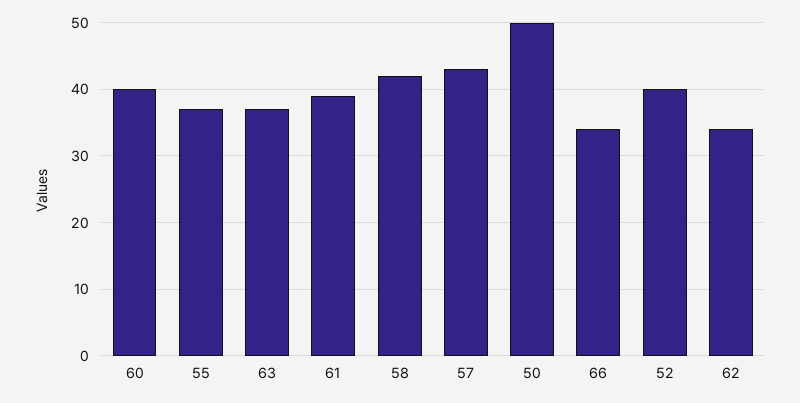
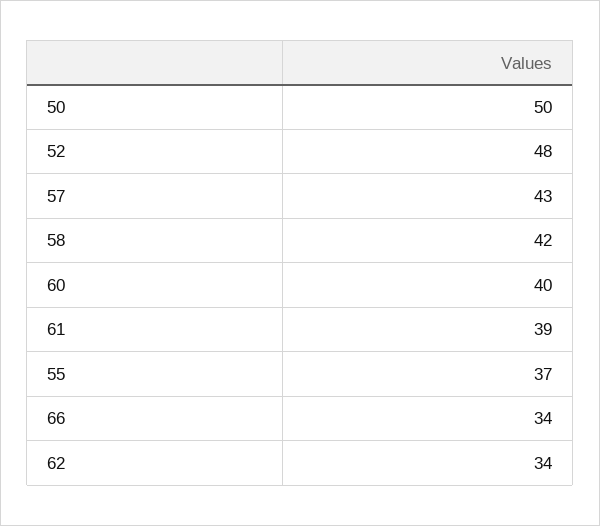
63: 37 -> none
52: 40 -> 48

